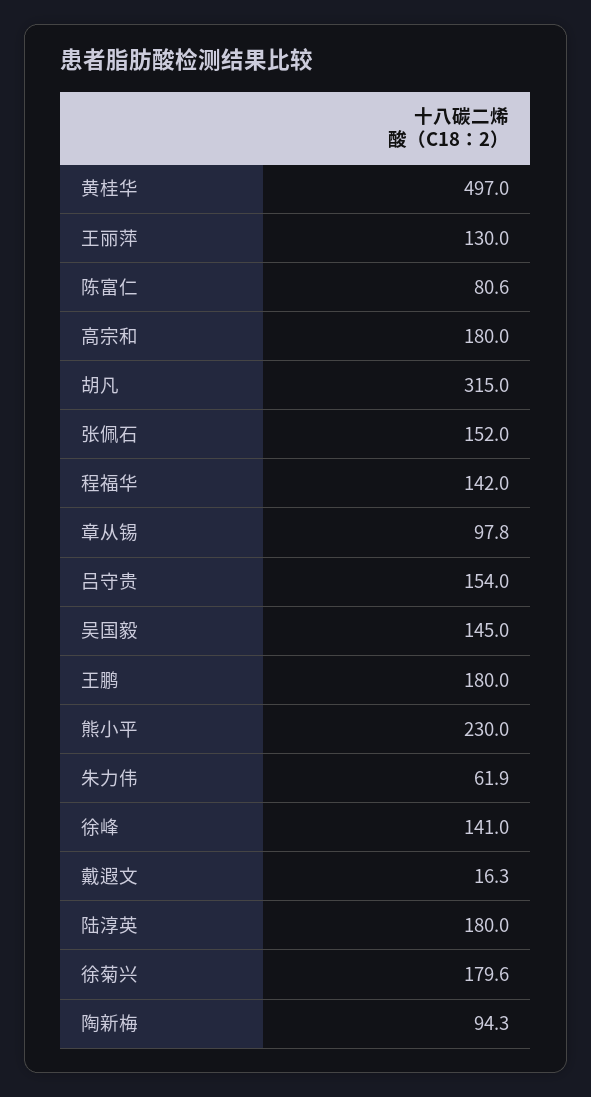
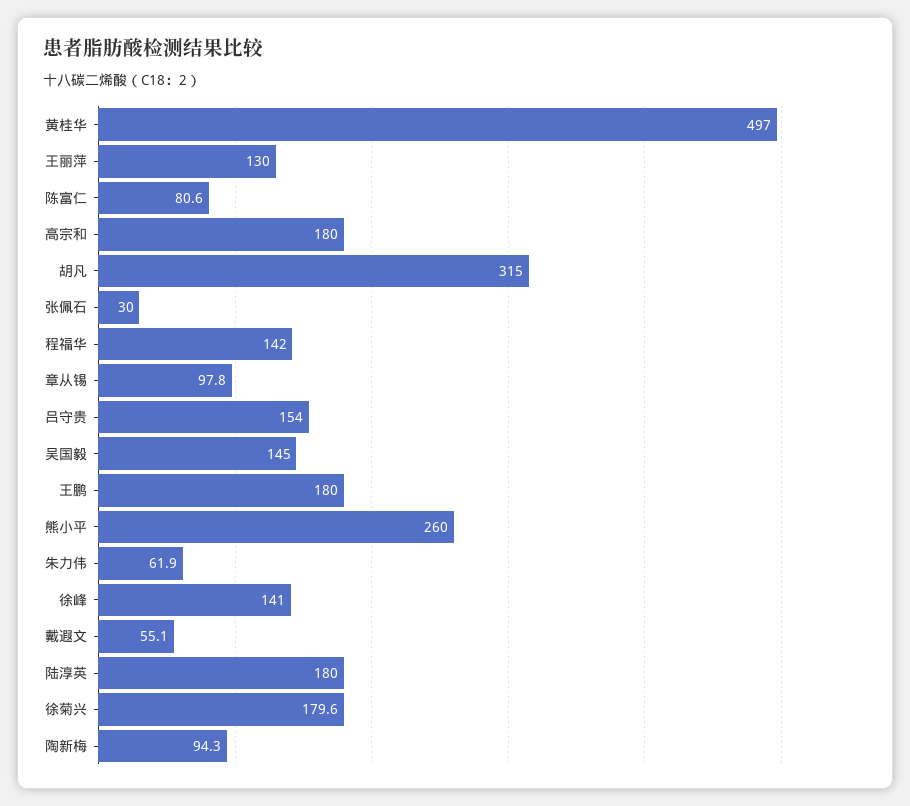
张佩石: 152 -> 30
熊小平: 230 -> 260
戴遐文: 16.3 -> 55.1

